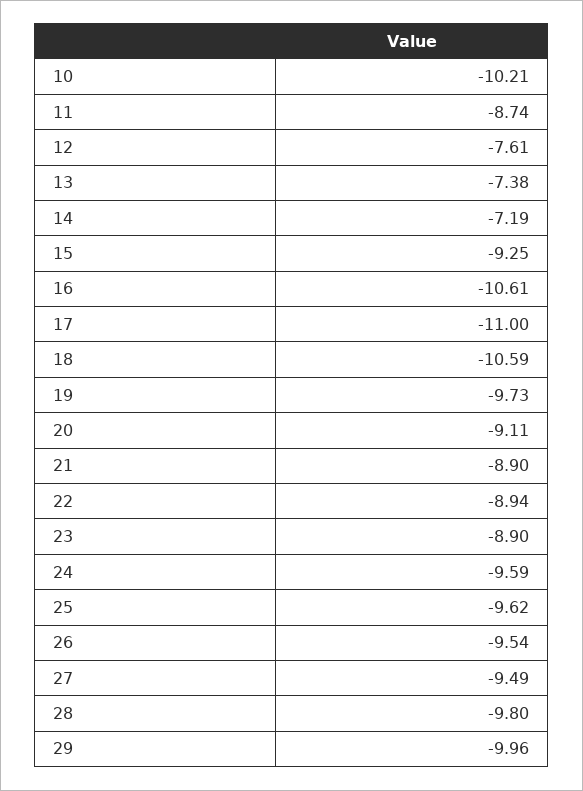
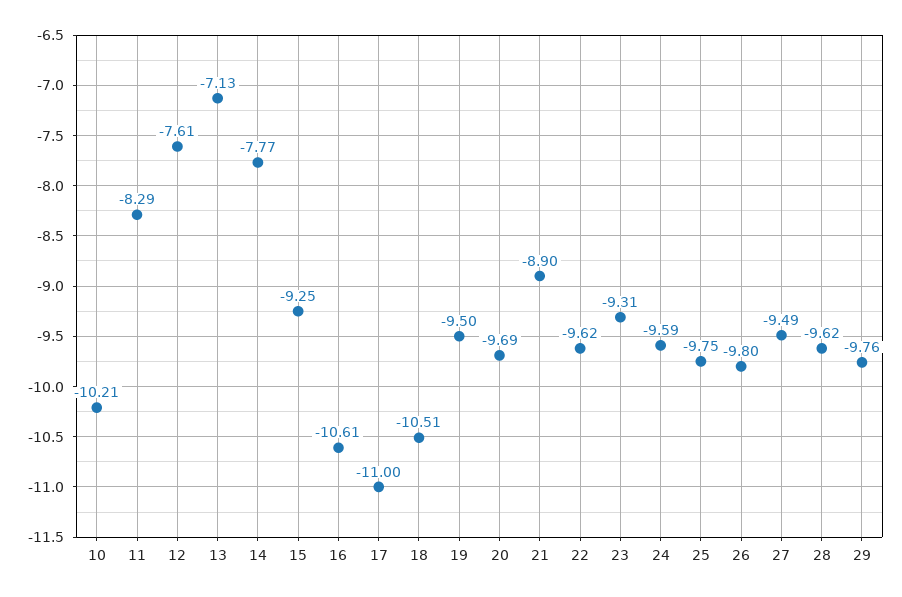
11: -8.74 -> -8.29
13: -7.38 -> -7.13
14: -7.19 -> -7.77
18: -10.59 -> -10.51
19: -9.73 -> -9.5
20: -9.11 -> -9.69
22: -8.94 -> -9.62
23: -8.9 -> -9.31
25: -9.62 -> -9.75
26: -9.54 -> -9.8
28: -9.8 -> -9.62
29: -9.96 -> -9.76

